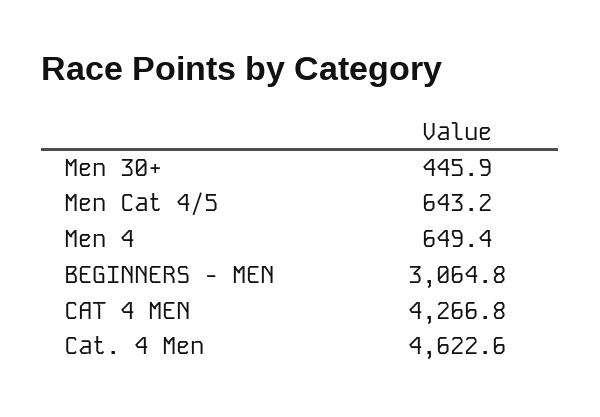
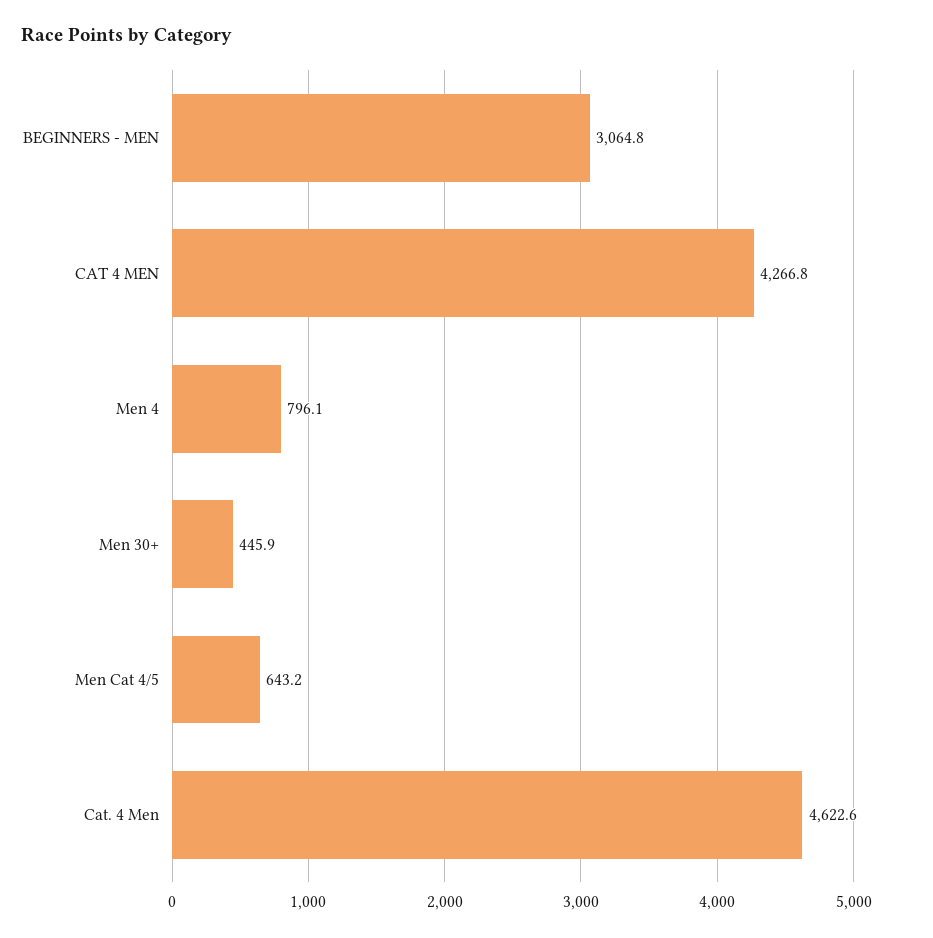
Men 4: 649.4 -> 796.1

